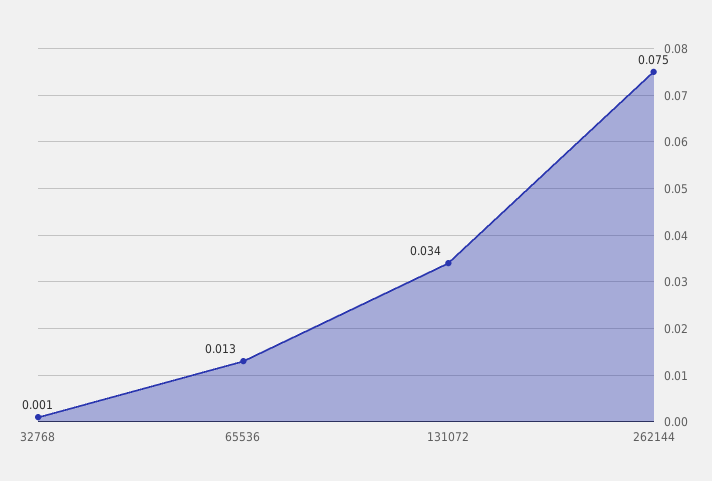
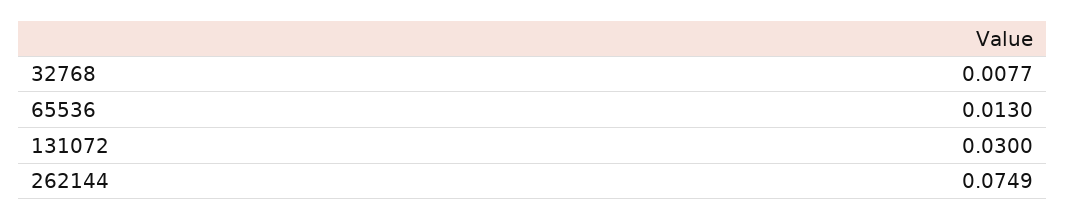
32768: 0.001 -> 0.0077
131072: 0.034 -> 0.03

